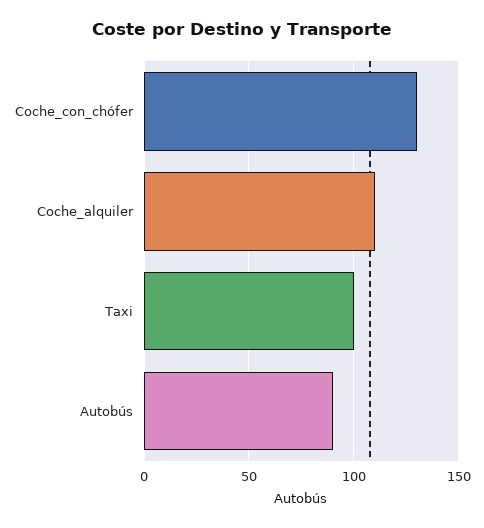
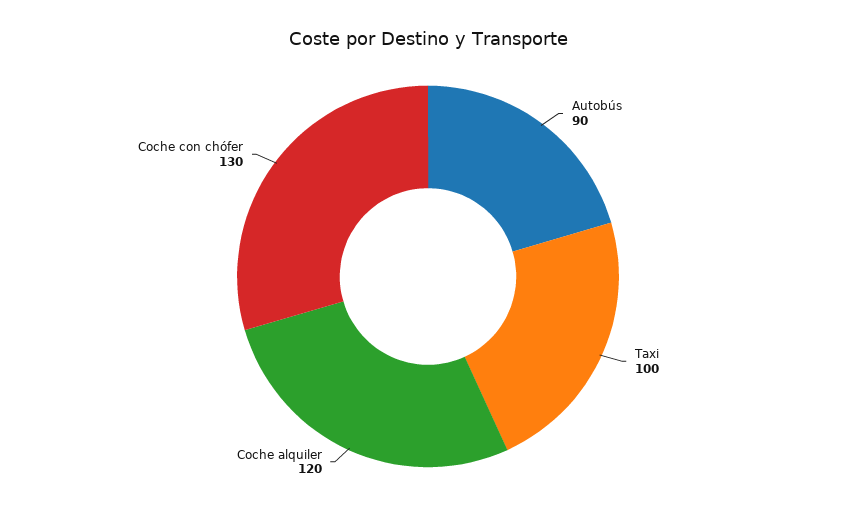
Coche_alquiler: 110 -> 120

